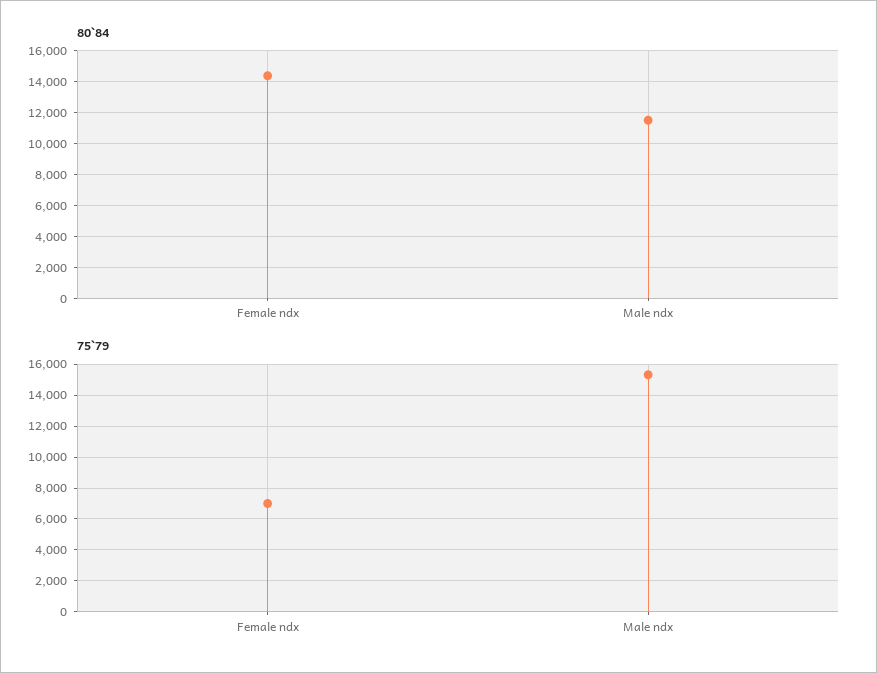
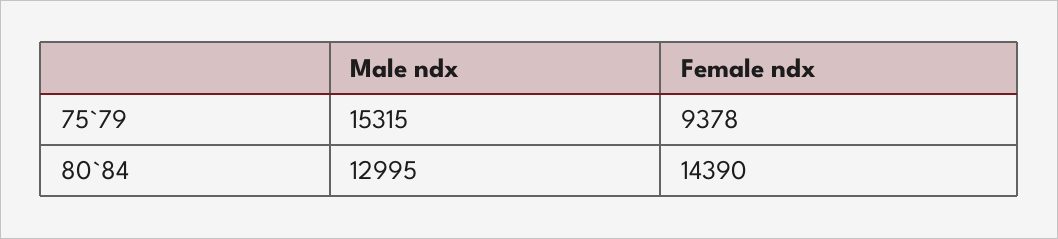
80`84, Male ndx: 11500 -> 12995
75`79, Female ndx: 7000 -> 9378

